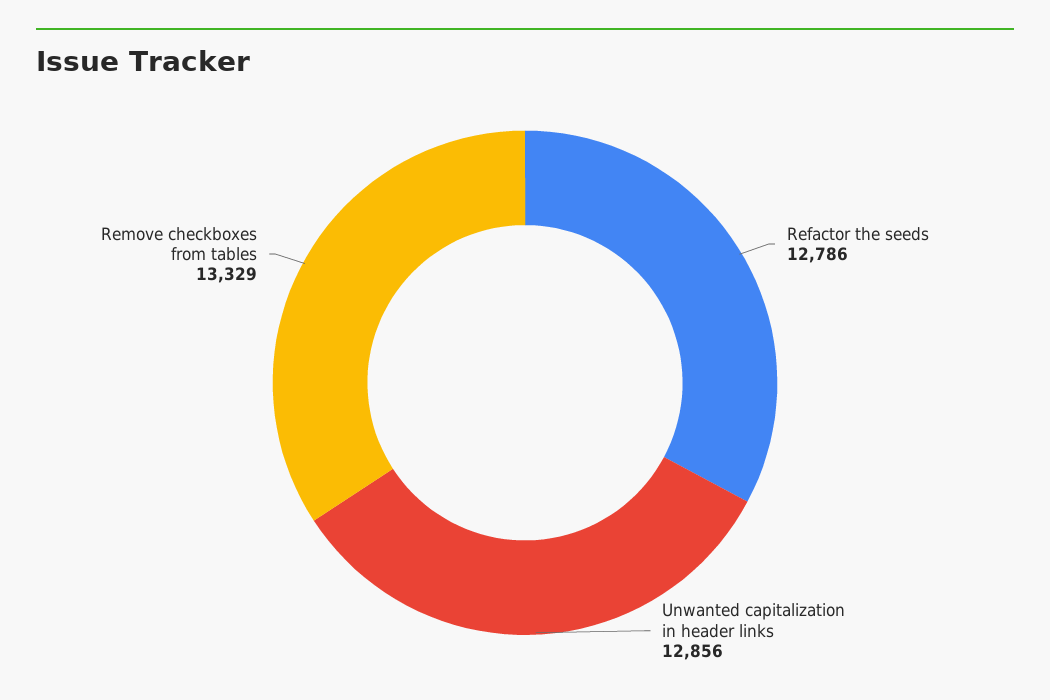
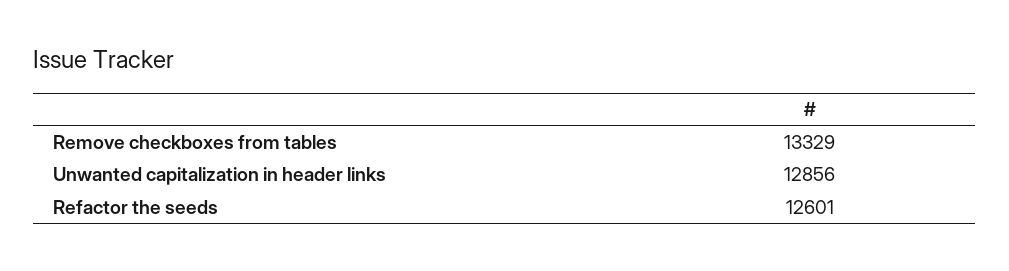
Refactor the seeds: 12786 -> 12601

